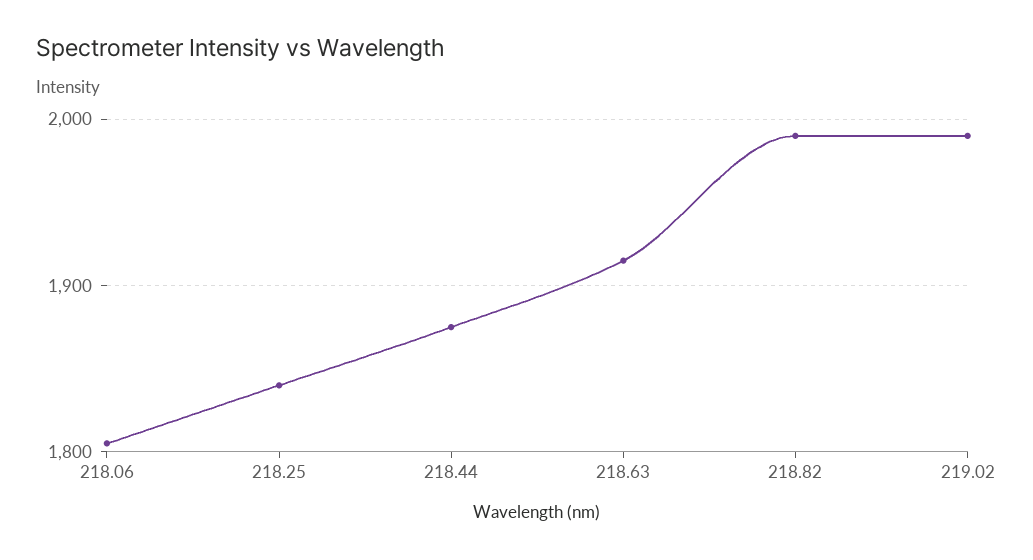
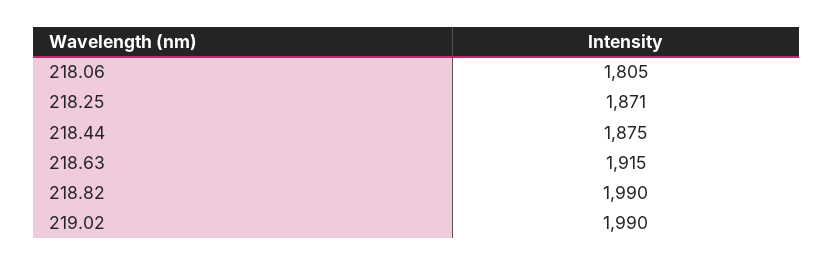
218.25: 1840 -> 1871

